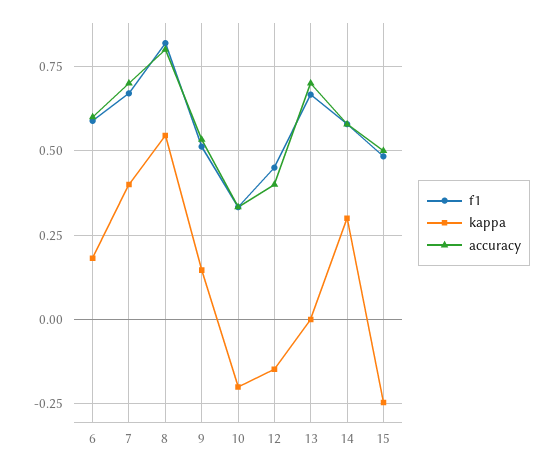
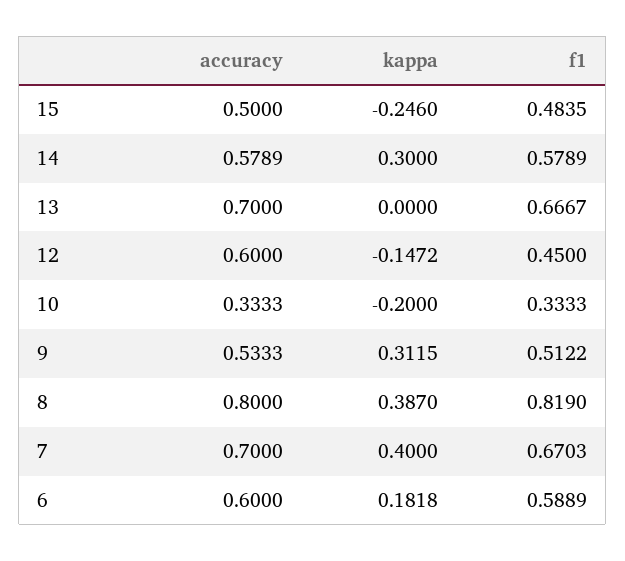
kappa, 8: 0.55 -> 0.387
kappa, 9: 0.15 -> 0.3115
accuracy, 12: 0.4 -> 0.6

